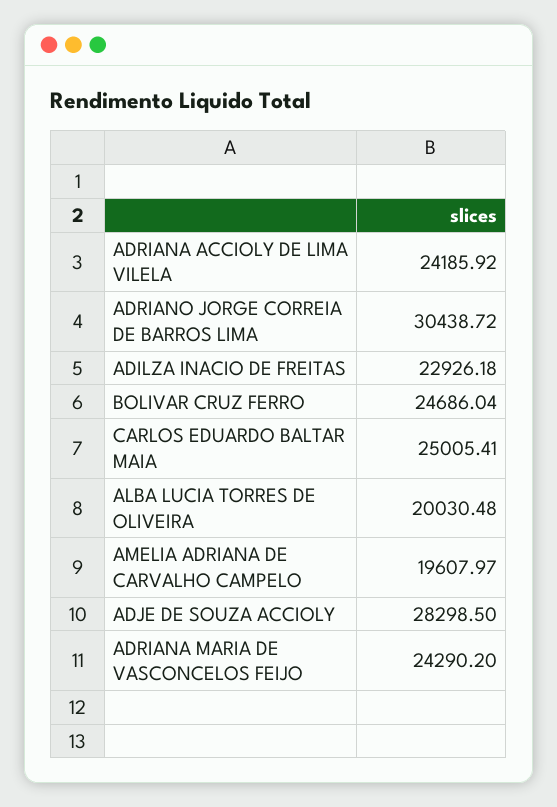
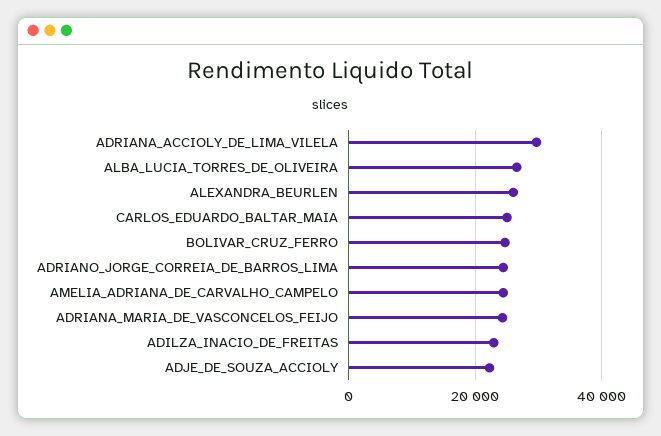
ADRIANA ACCIOLY DE LIMA VILELA: 24185.92 -> 30000
ADRIANO JORGE CORREIA DE BARROS LIMA: 30438.72 -> 24000
ALBA LUCIA TORRES DE OLIVEIRA: 20030.48 -> 26000
AMELIA ADRIANA DE CARVALHO CAMPELO: 19607.97 -> 24000
ADJE DE SOUZA ACCIOLY: 28298.5 -> 22000
ALEXANDRA_BEURLEN: none -> 26000

